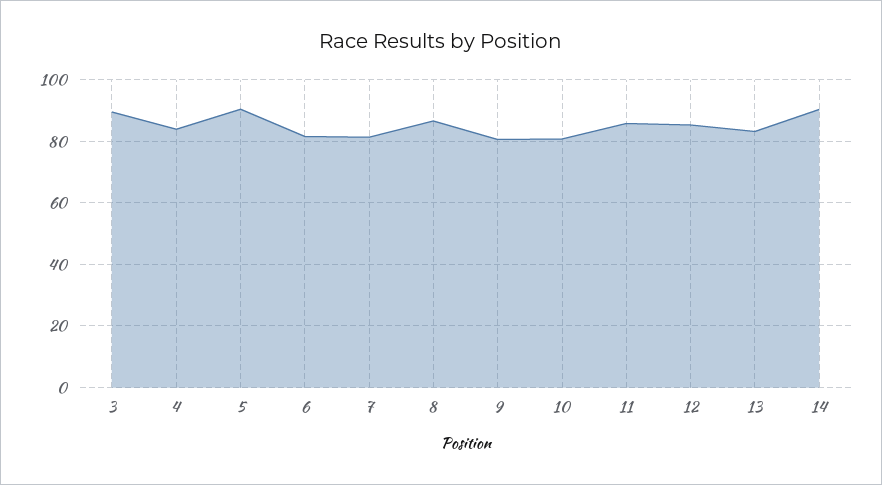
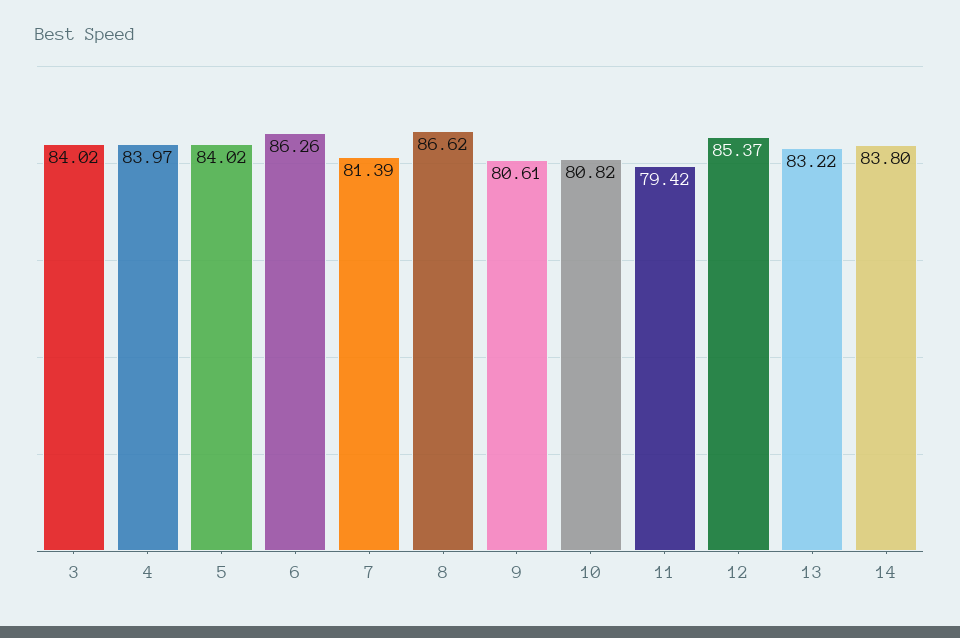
3: 90 -> 84.02
5: 90 -> 84.02
6: 82 -> 86.26
11: 86 -> 79.42
14: 90 -> 83.8

